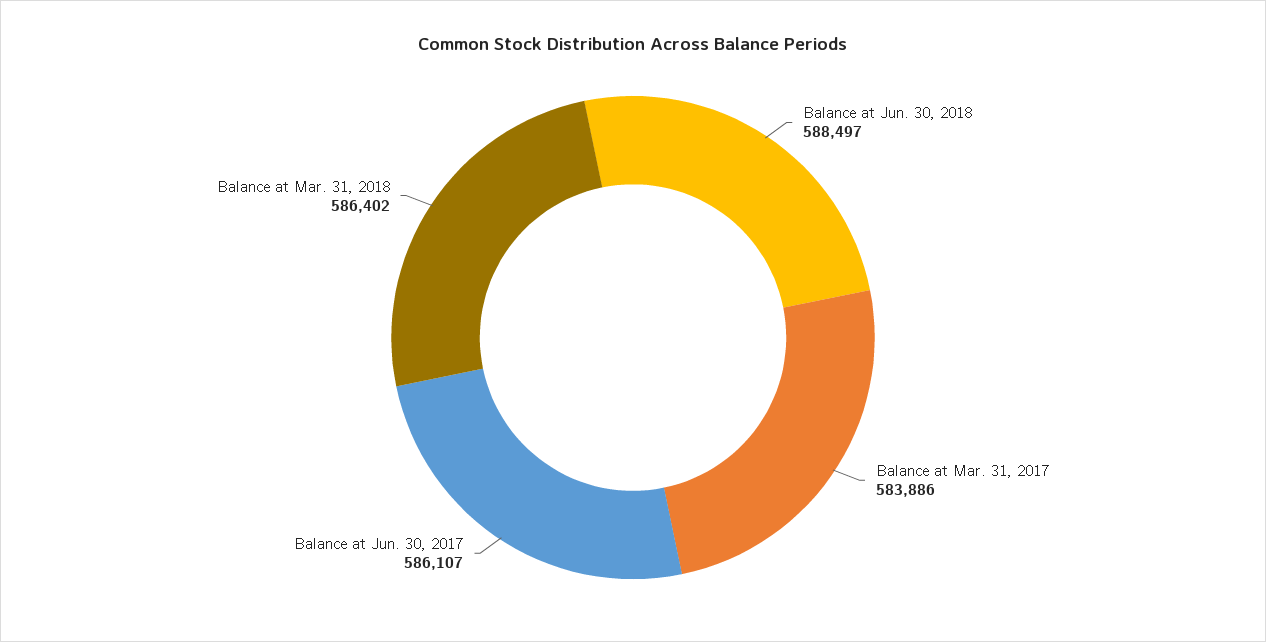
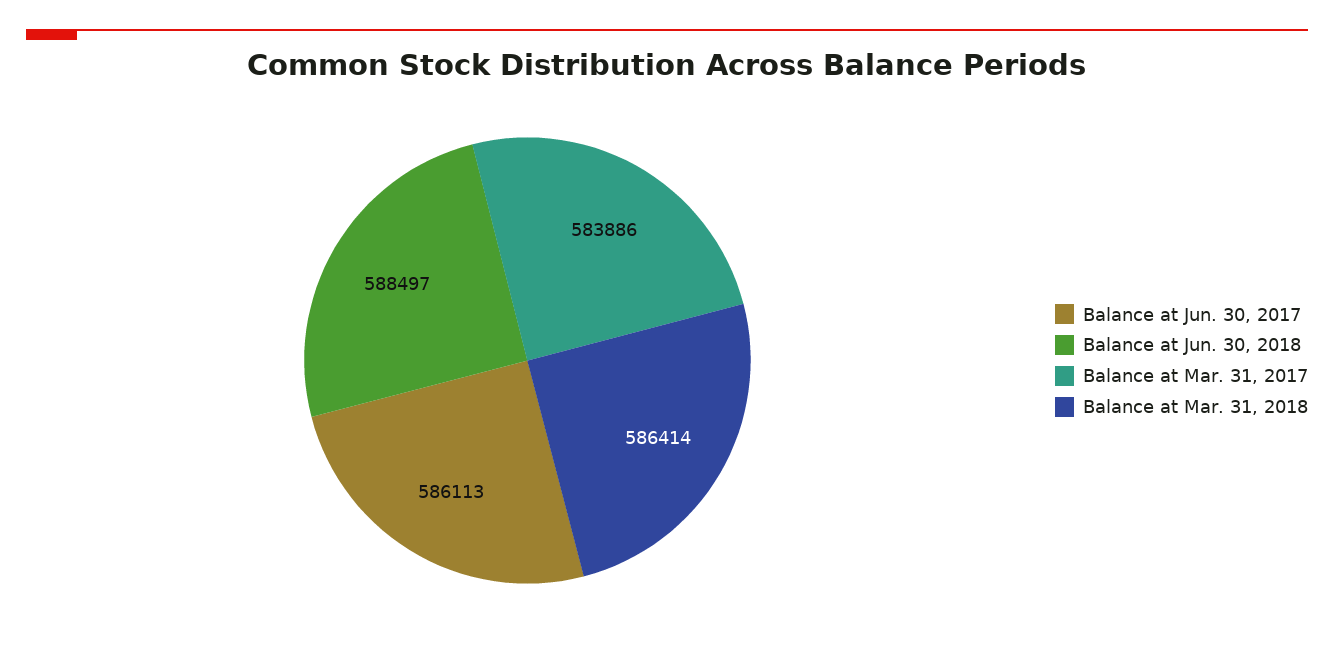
Balance at Jun. 30, 2017: 586107 -> 586113
Balance at Mar. 31, 2018: 586402 -> 586414

